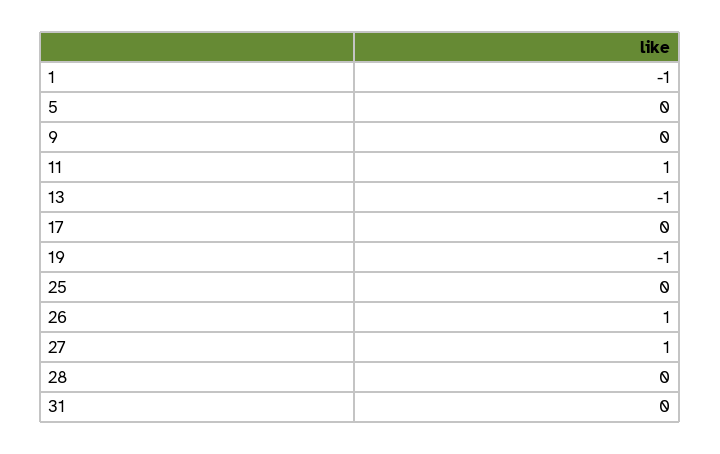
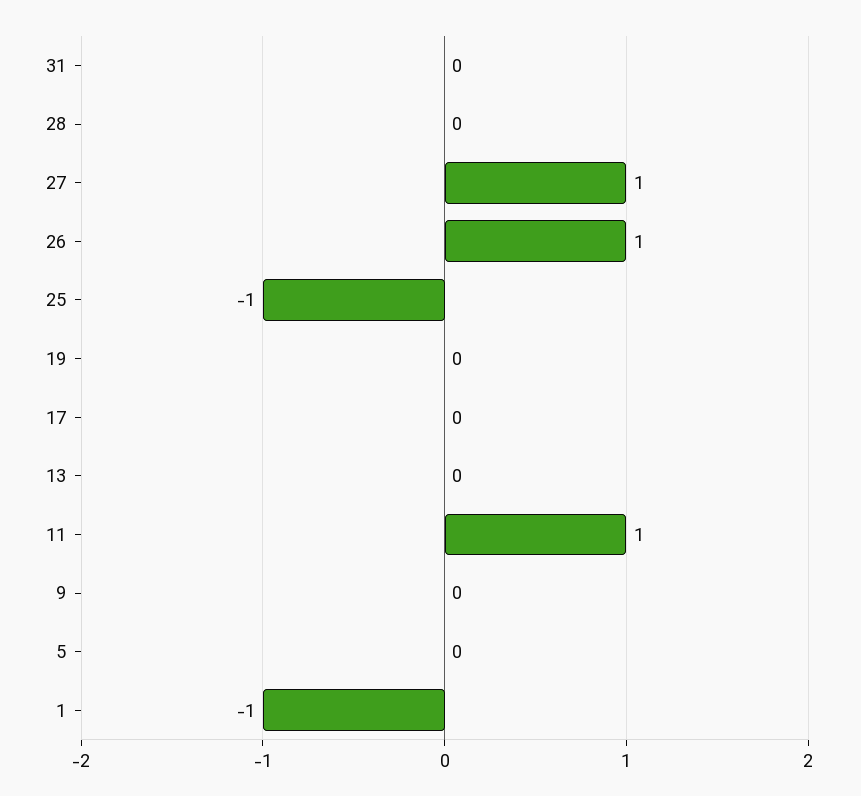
13: -1 -> 0
19: -1 -> 0
25: 0 -> -1

